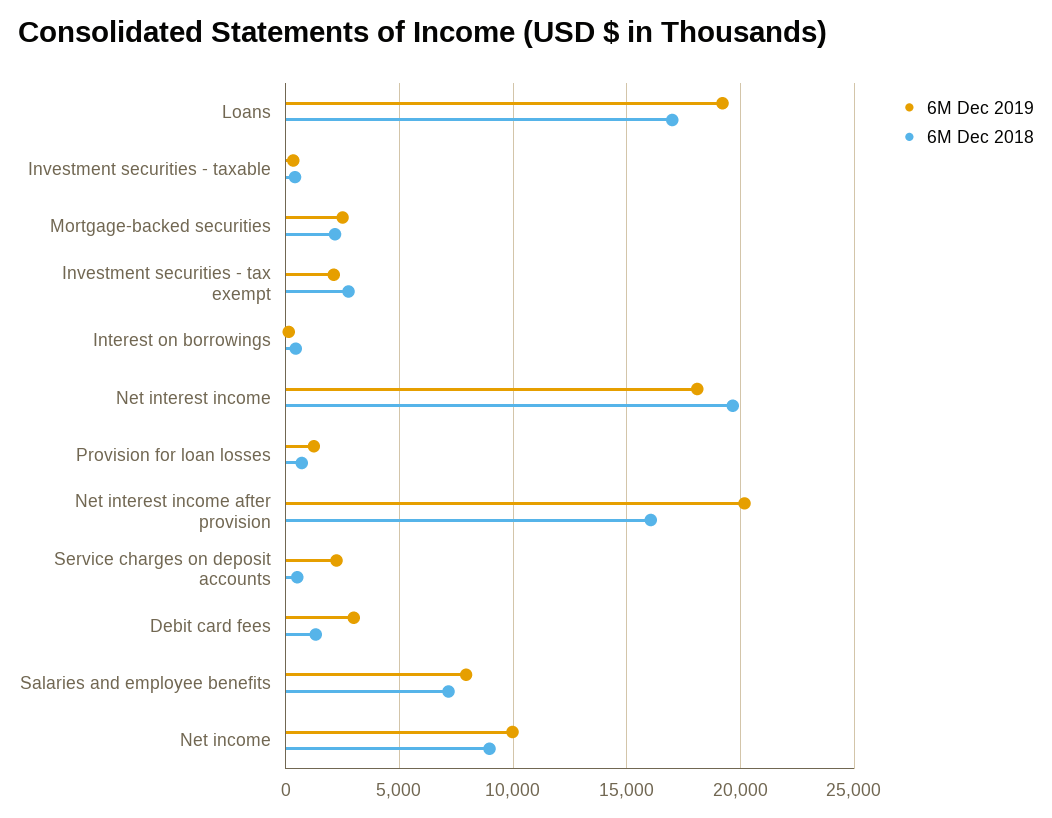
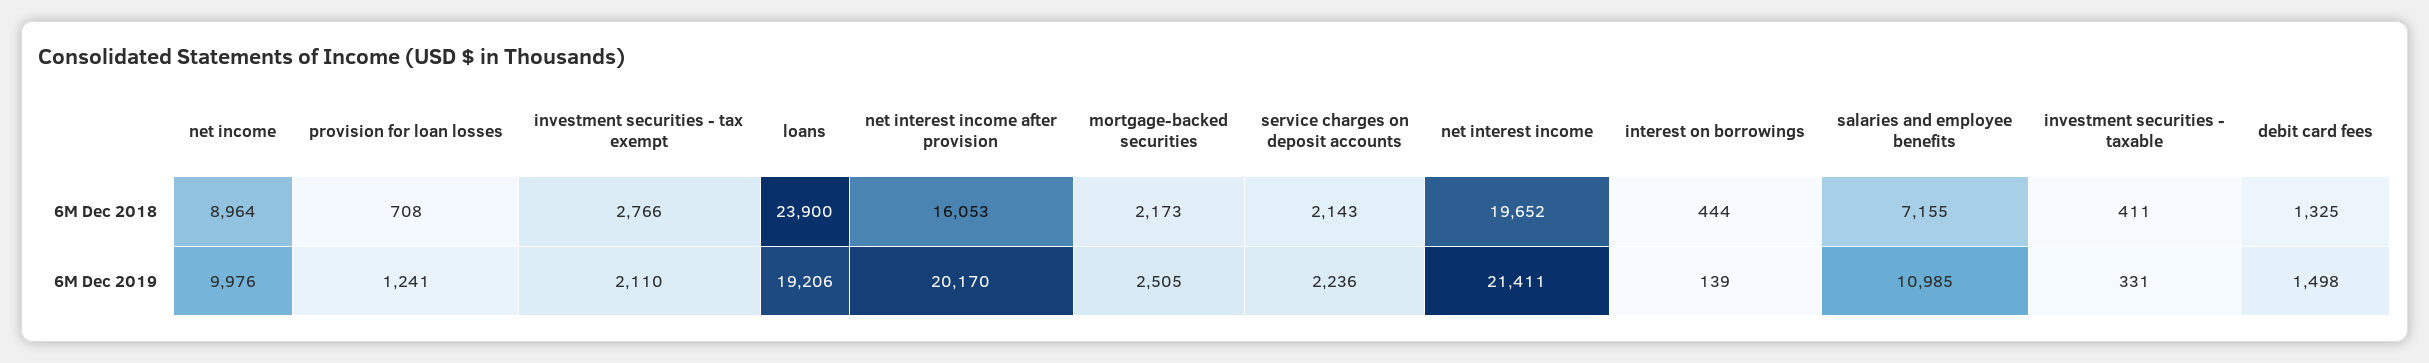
6M Dec 2018, Loans: 17000 -> 23900
6M Dec 2019, Net interest income: 18000 -> 21411
6M Dec 2018, Service charges on deposit accounts: 500 -> 2143
6M Dec 2019, Debit card fees: 3000 -> 1498
6M Dec 2019, Salaries and employee benefits: 8000 -> 10985

